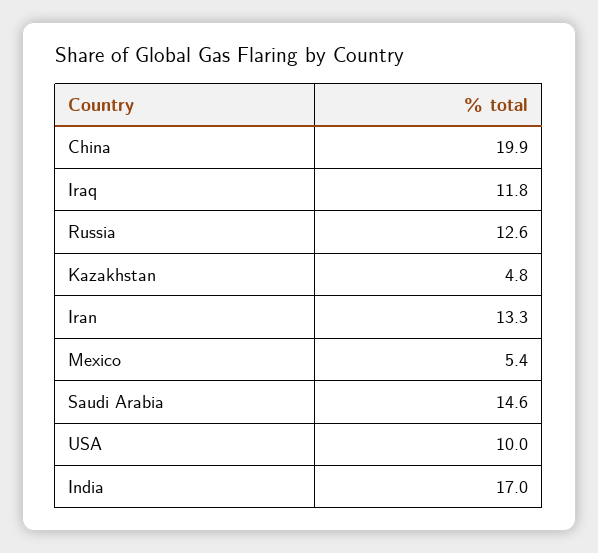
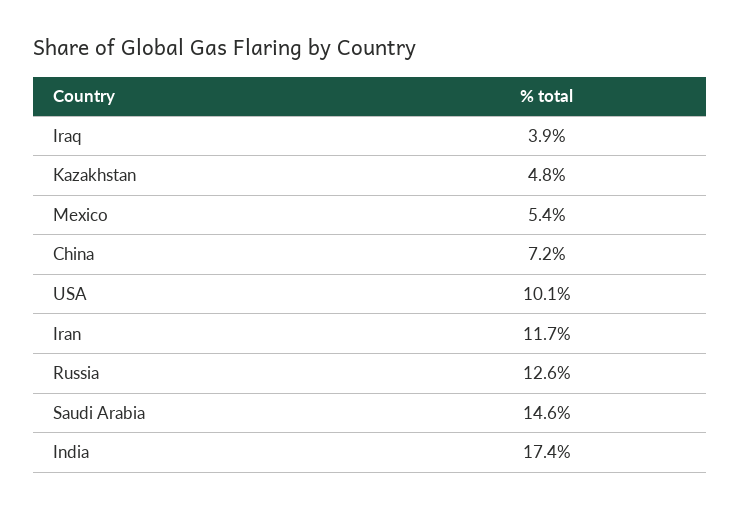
China: 19.9 -> 7.2
Iraq: 11.8 -> 3.9
Iran: 13.3 -> 11.7
USA: 10 -> 10.1
India: 17 -> 17.4

